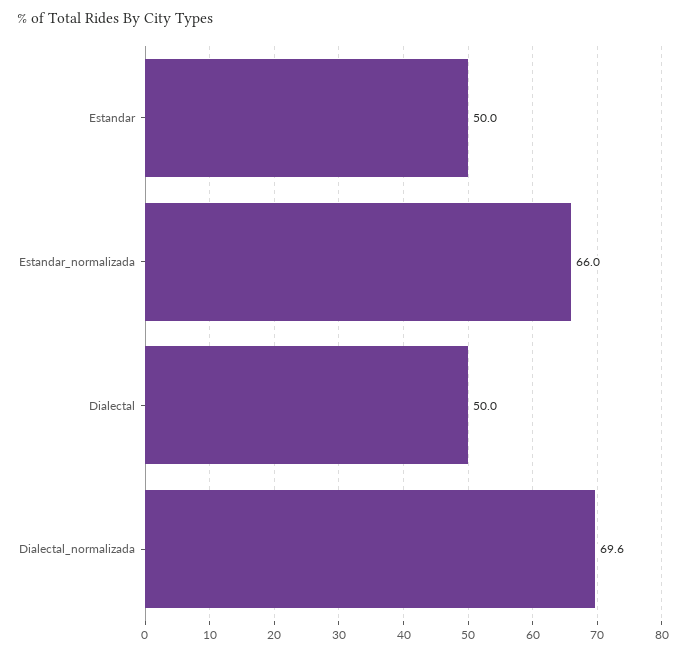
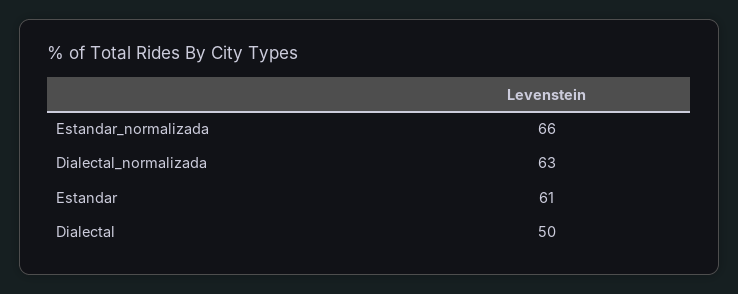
Estandar: 50 -> 61
Dialectal_normalizada: 69.6 -> 63

